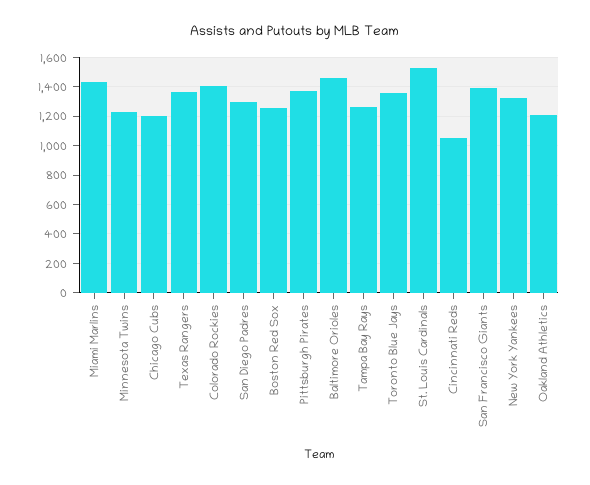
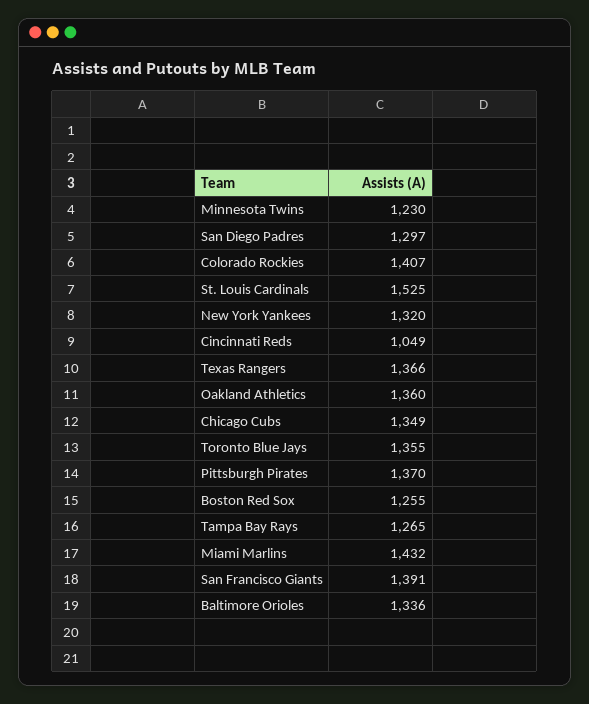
Chicago Cubs: 1200 -> 1349
Baltimore Orioles: 1450 -> 1336
Oakland Athletics: 1200 -> 1360

